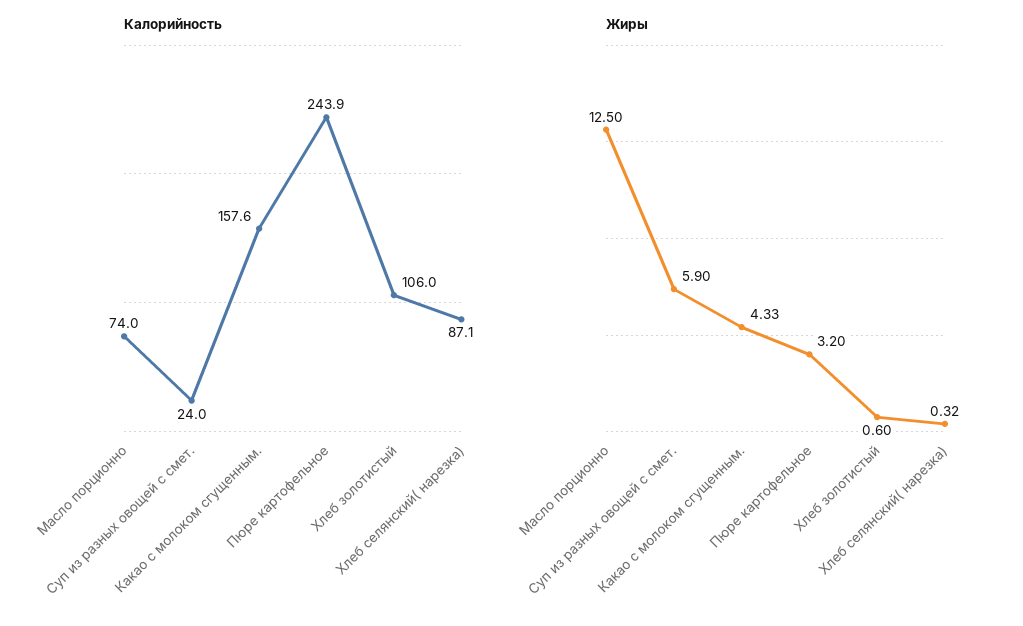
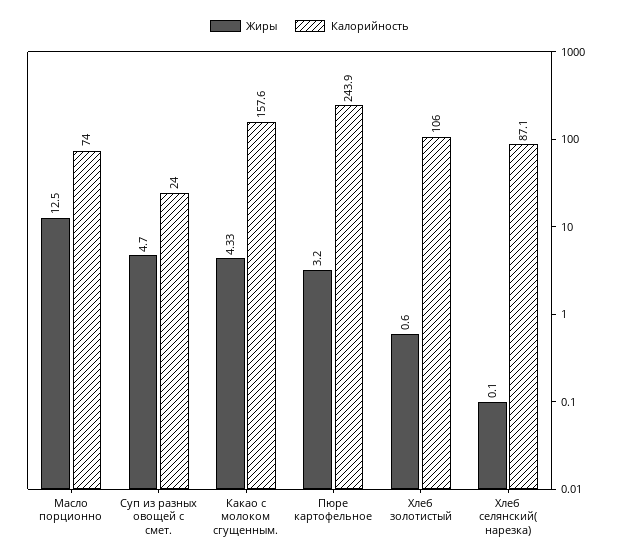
Жиры, Суп из разных овощей с смет.: 5.9 -> 4.7
Жиры, Хлеб селянский( нарезка): 0.32 -> 0.1

